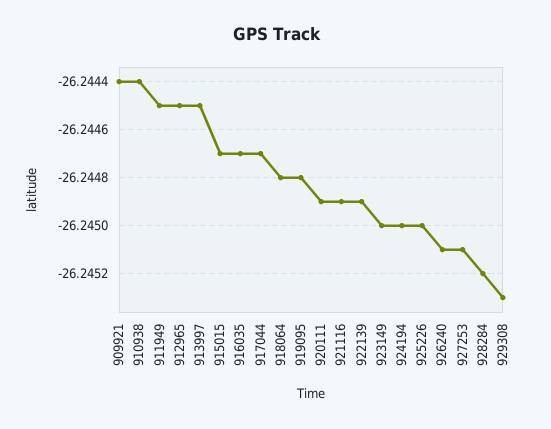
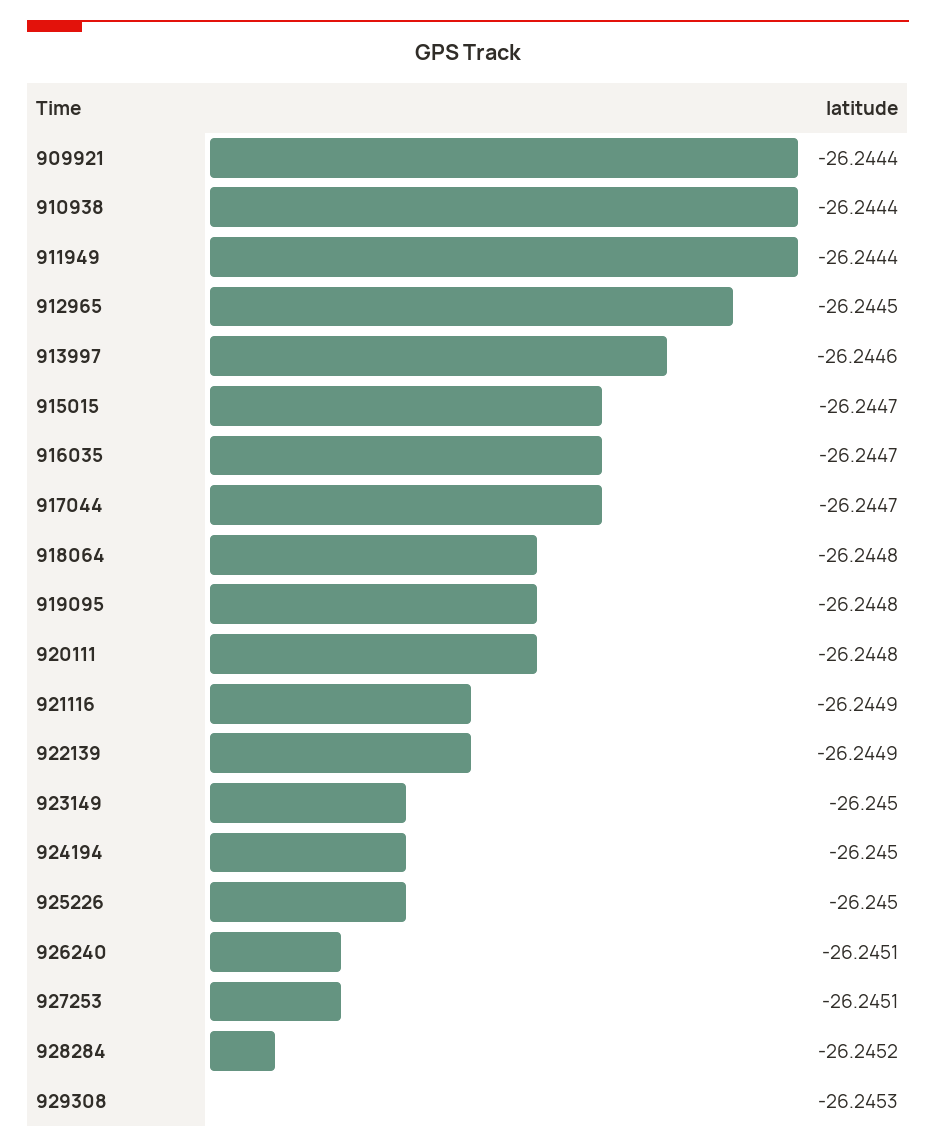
911949: -26.2445 -> -26.2444
913997: -26.2445 -> -26.2446
920111: -26.2449 -> -26.2448

